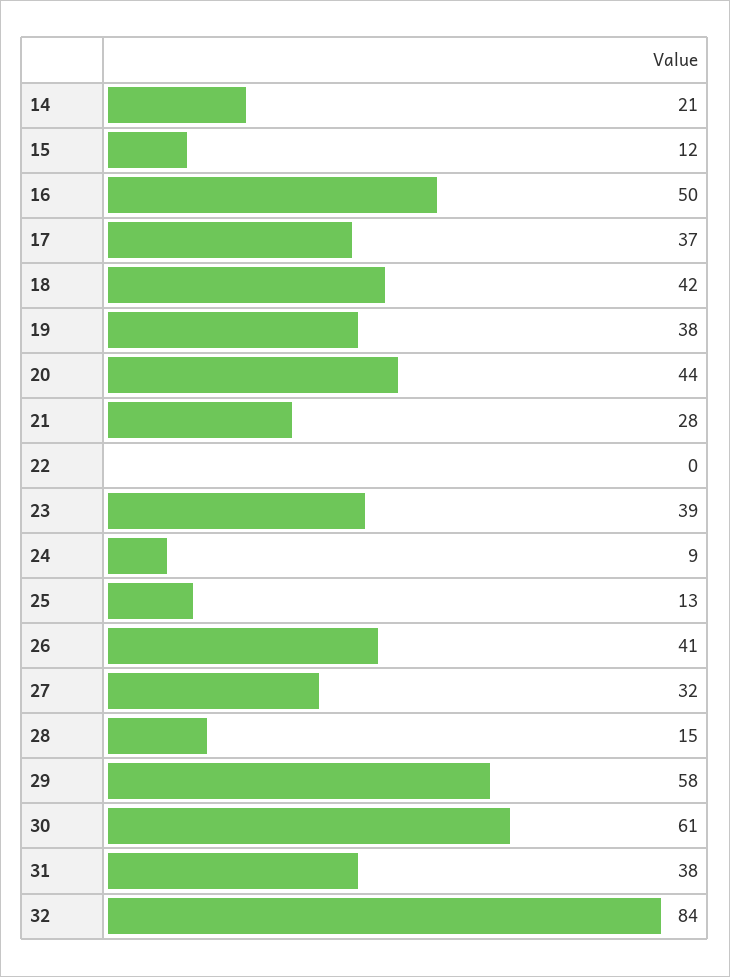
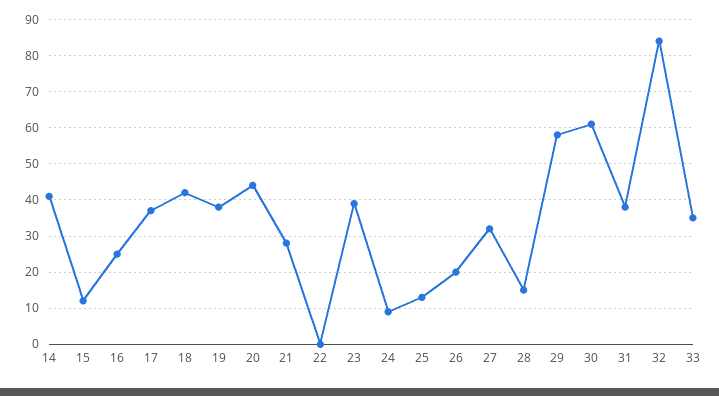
14: 21 -> 40
16: 50 -> 25
26: 41 -> 20
33: none -> 35

